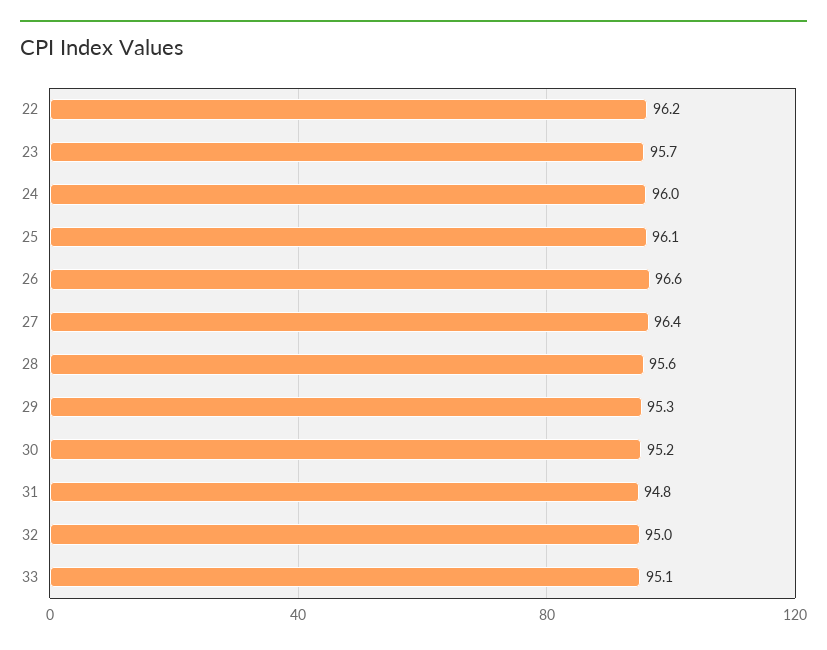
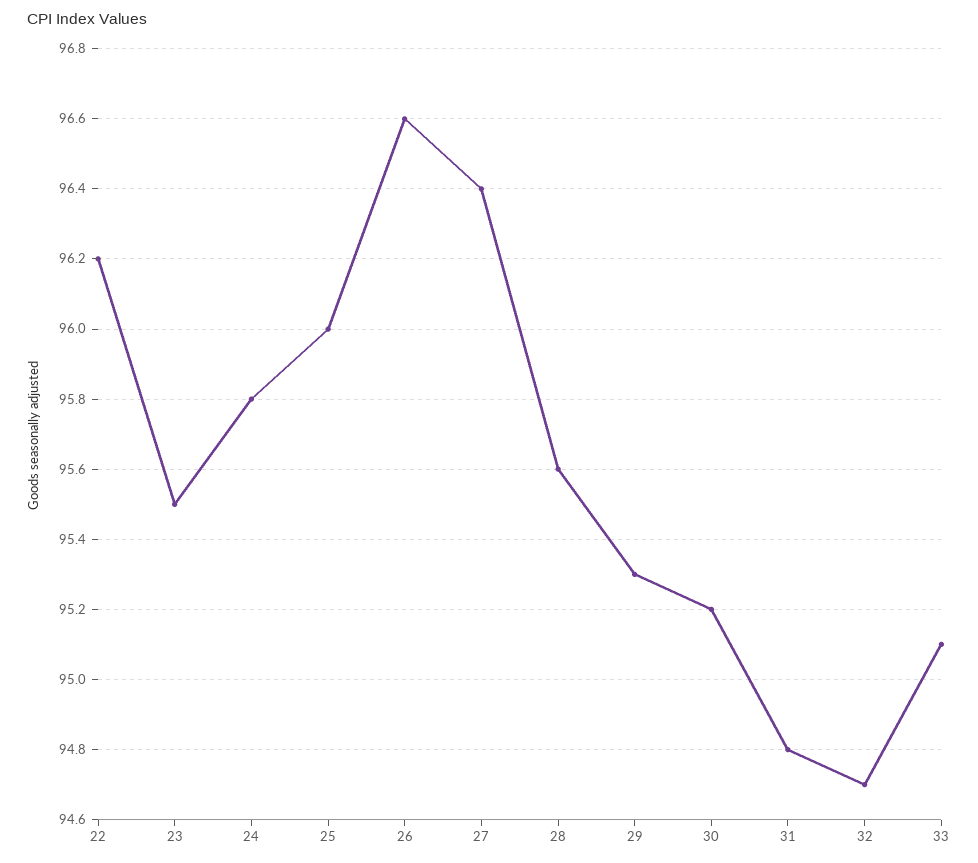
23: 95.7 -> 95.5
24: 96 -> 95.8
25: 96.1 -> 96
32: 95 -> 94.7

